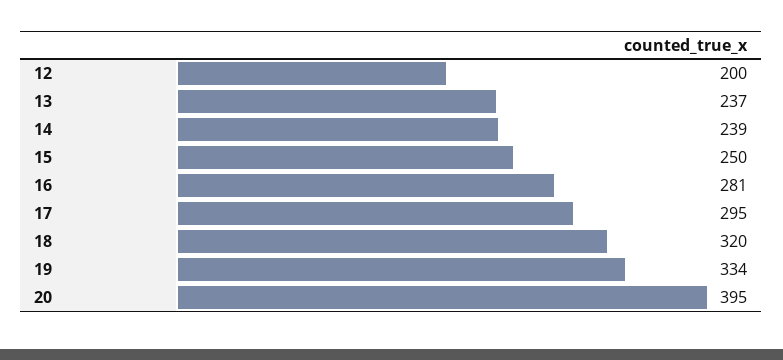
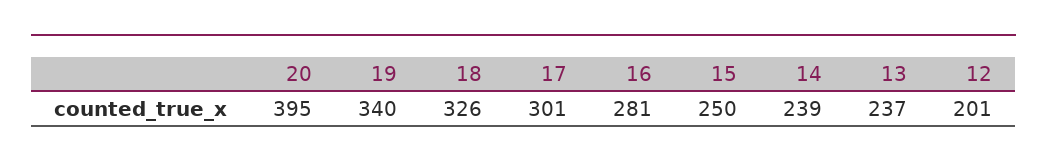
12: 200 -> 201
17: 295 -> 301
18: 320 -> 326
19: 334 -> 340

